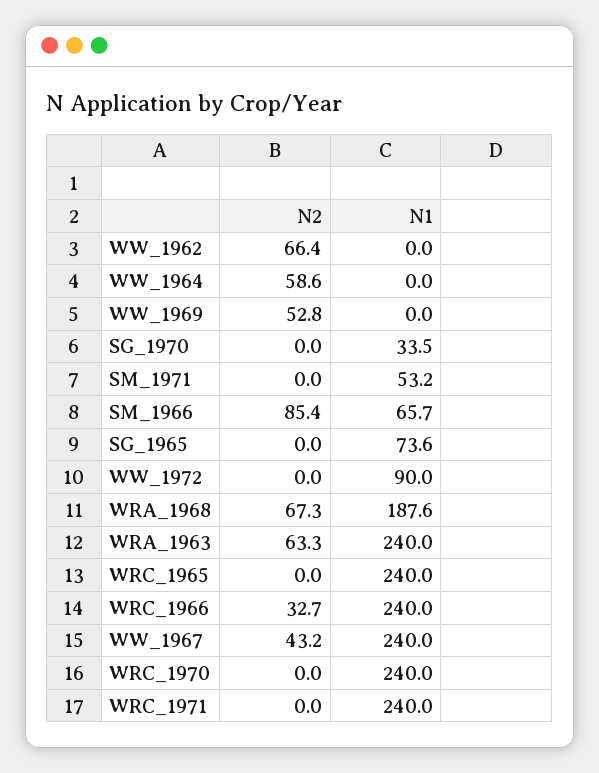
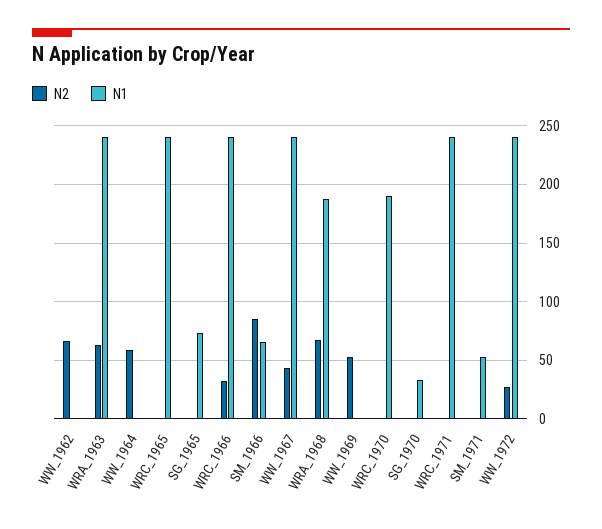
N2, WW_1972: 0 -> 30
N1, WW_1972: 90 -> 240
N1, WRC_1970: 240 -> 190

